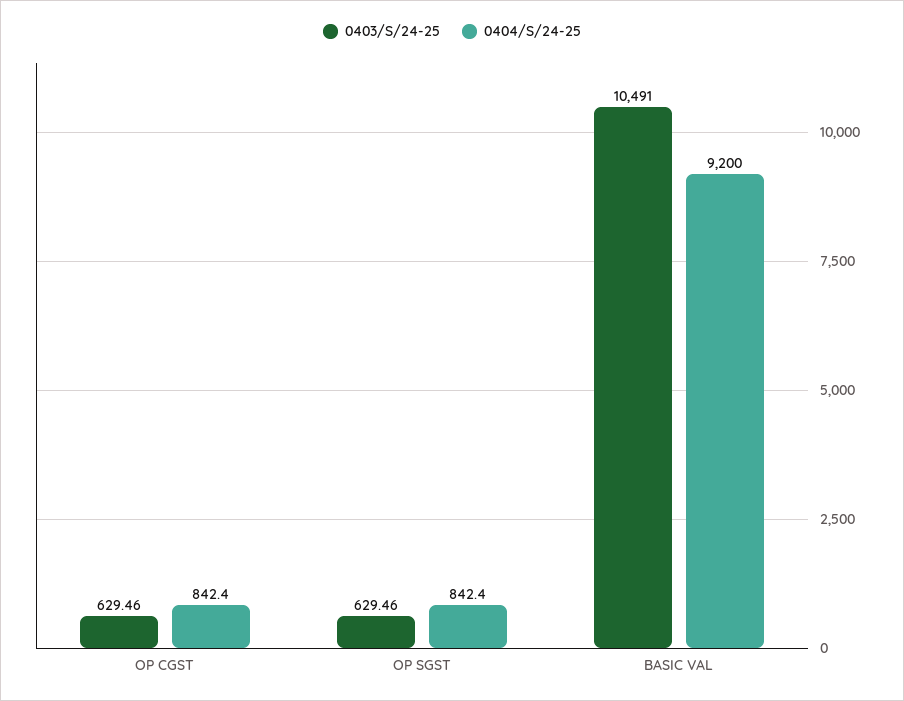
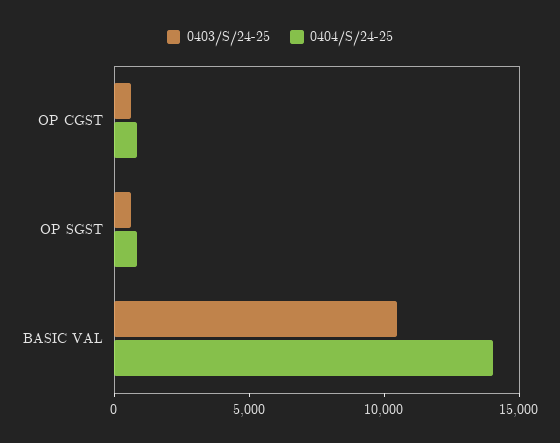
0404/S/24-25, BASIC VAL: 9200 -> 14000

